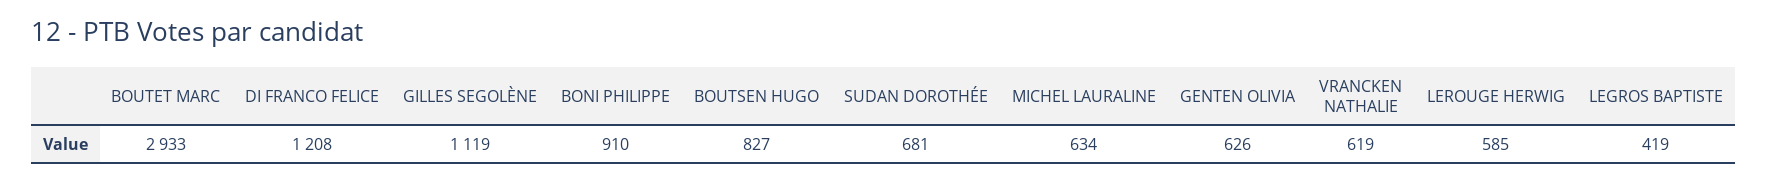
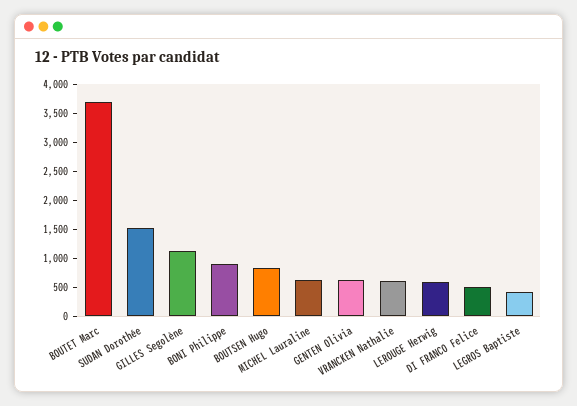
BOUTET MARC: 2933 -> 3750
DI FRANCO FELICE: 1208 -> 500
SUDAN DOROTHÉE: 681 -> 1500

